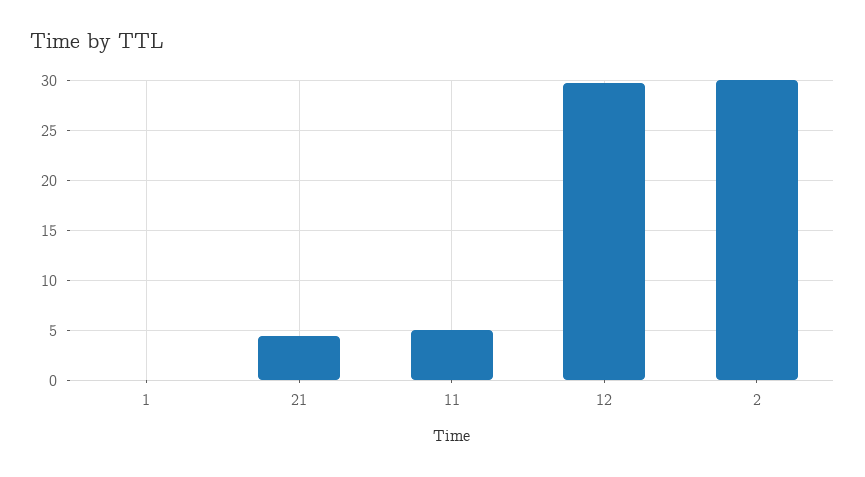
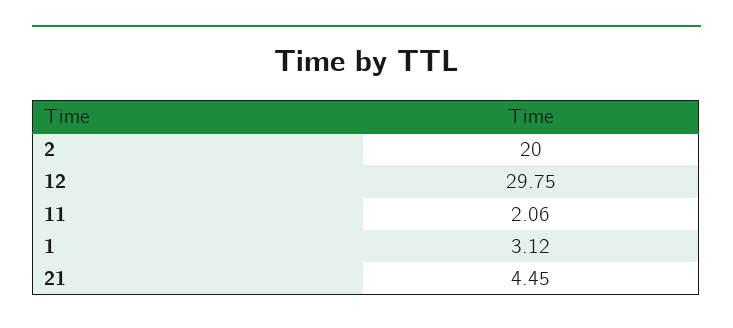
1: 0 -> 3.12
11: 5 -> 2.06
2: 30 -> 20

